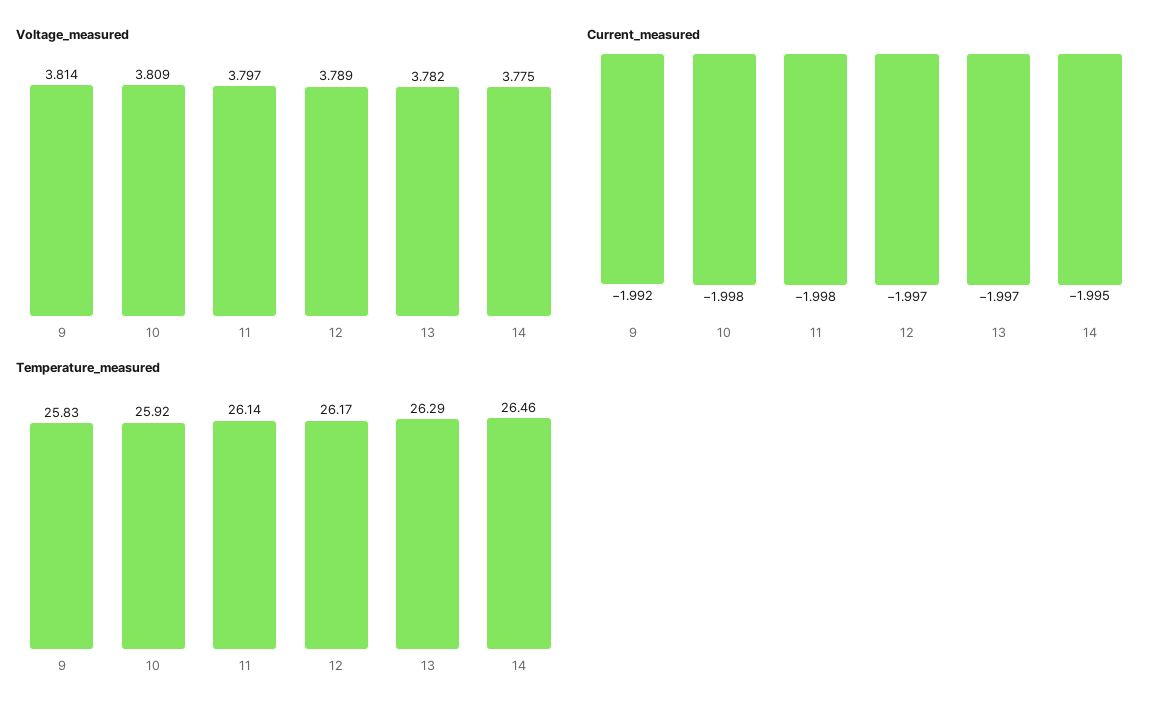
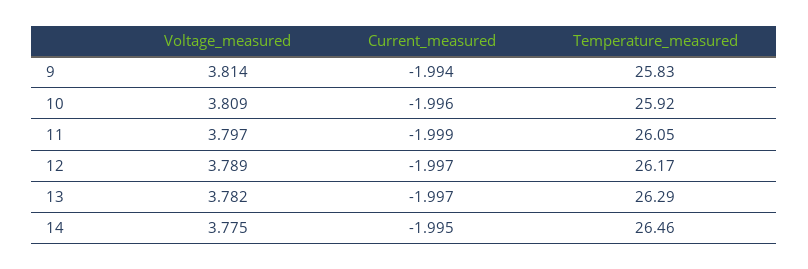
Current_measured, 9: -1.992 -> -1.994
Current_measured, 10: -1.998 -> -1.996
Current_measured, 11: -1.998 -> -1.999
Temperature_measured, 11: 26.14 -> 26.05

